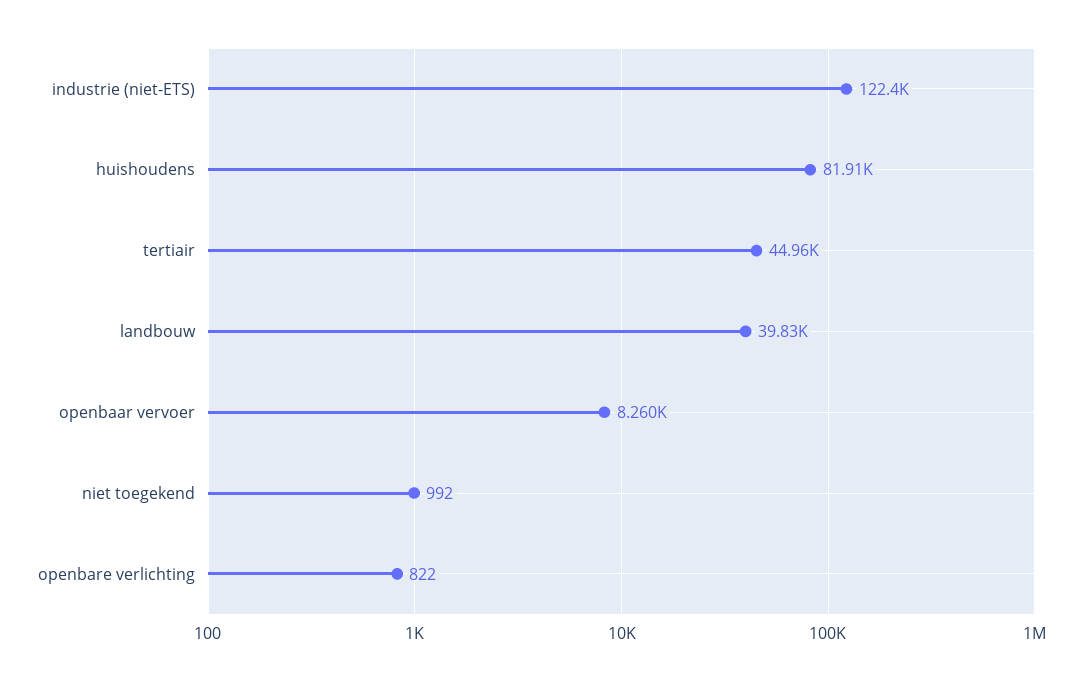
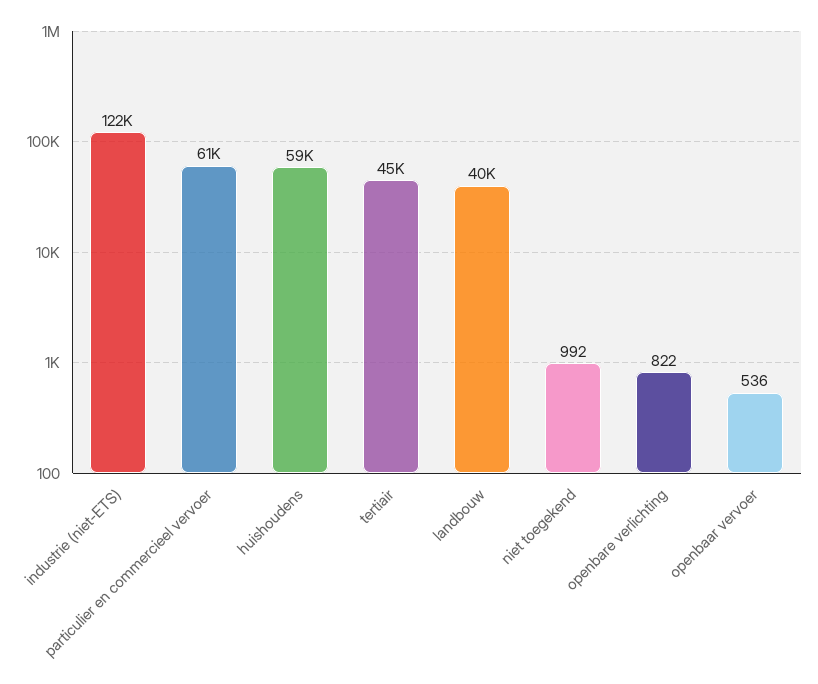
huishoudens: 81910 -> 59000
openbaar vervoer: 8260 -> 536
particulier en commercieel vervoer: none -> 61000

